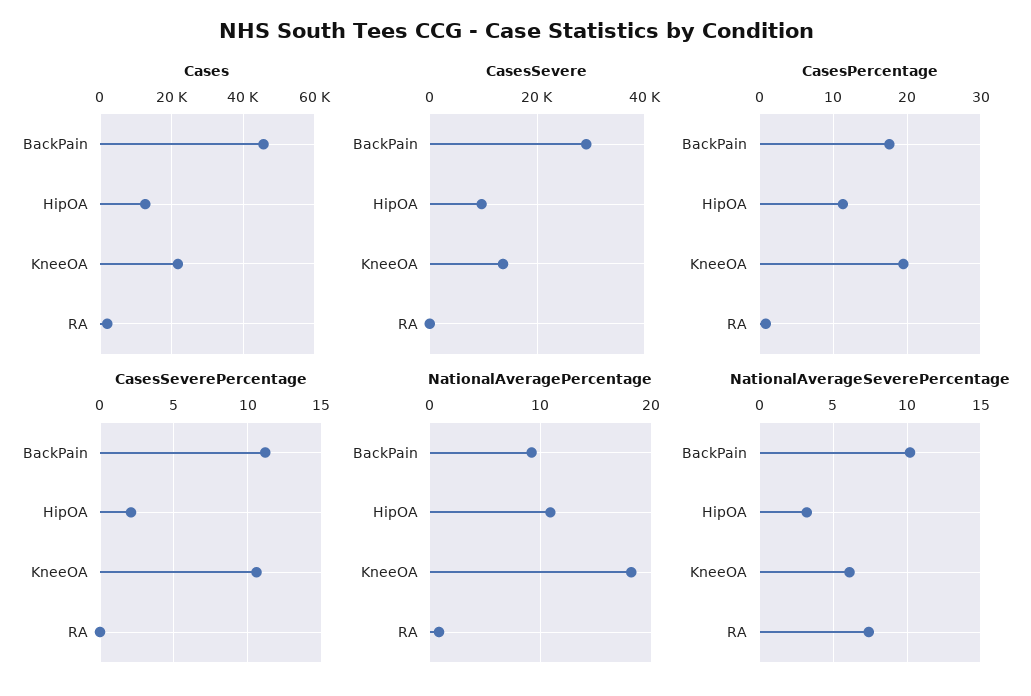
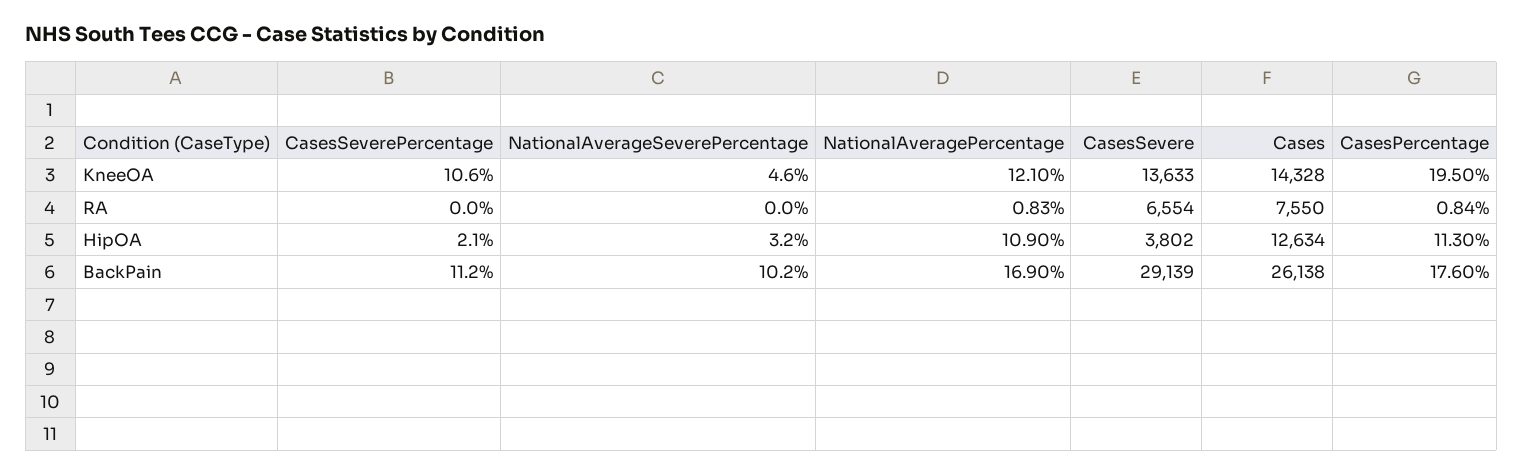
Cases, BackPain: 46000 -> 26138
Cases, KneeOA: 22000 -> 14328
Cases, RA: 2000 -> 7550
CasesSevere, HipOA: 10000 -> 3802
CasesSevere, RA: 0 -> 6554
NationalAveragePercentage, BackPain: 9 -> 16.9
NationalAveragePercentage, KneeOA: 18 -> 12.1
NationalAverageSeverePercentage, KneeOA: 6 -> 4.6
NationalAverageSeverePercentage, RA: 7.5 -> 0

